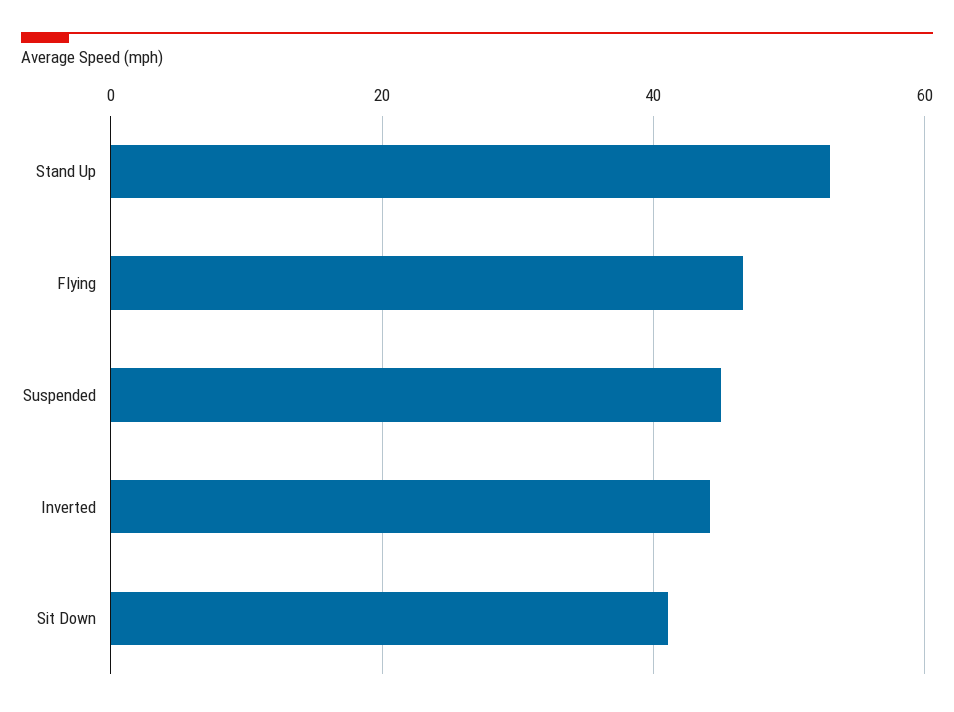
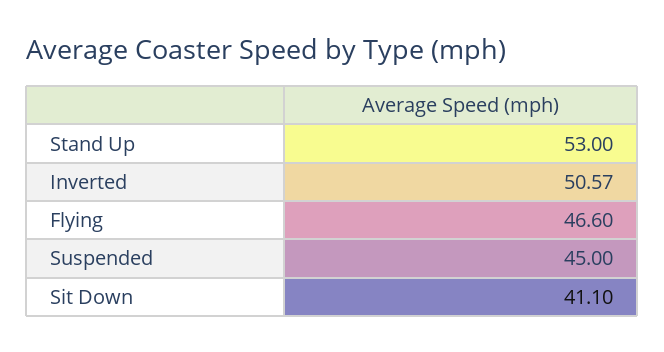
Inverted: 44 -> 50.57

